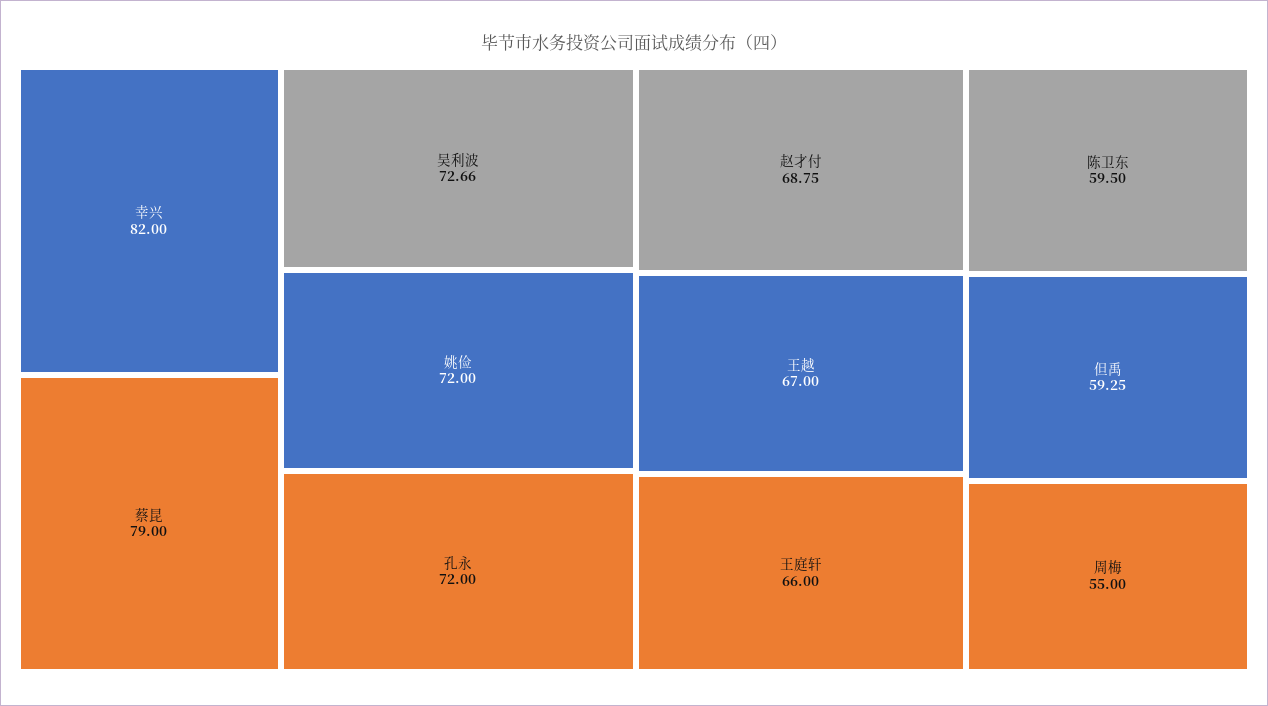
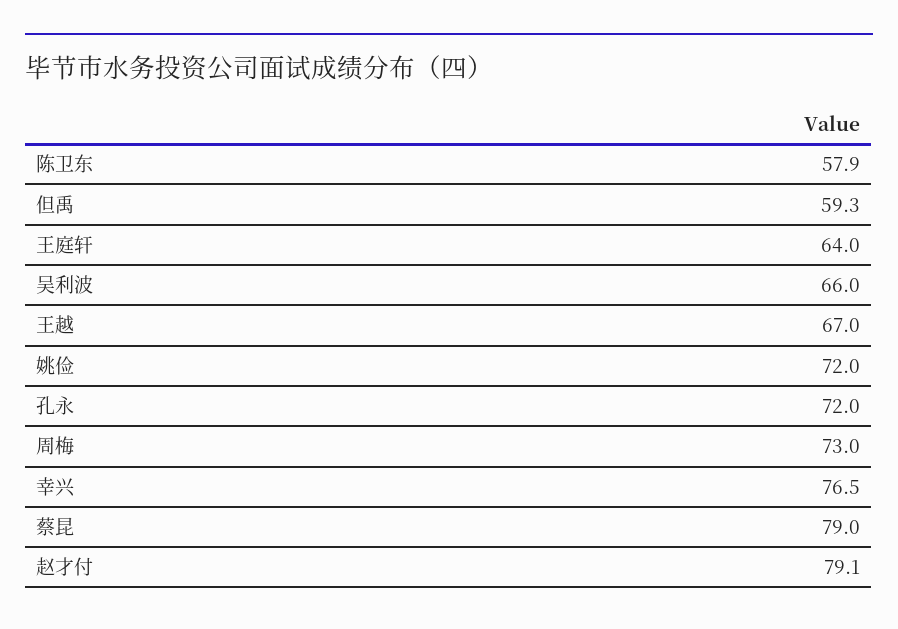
幸兴: 82 -> 76.5
吴利波: 72.66 -> 66
赵才付: 68.75 -> 79.1
王庭轩: 66 -> 64
陈卫东: 59.5 -> 57.9
周梅: 55 -> 73

